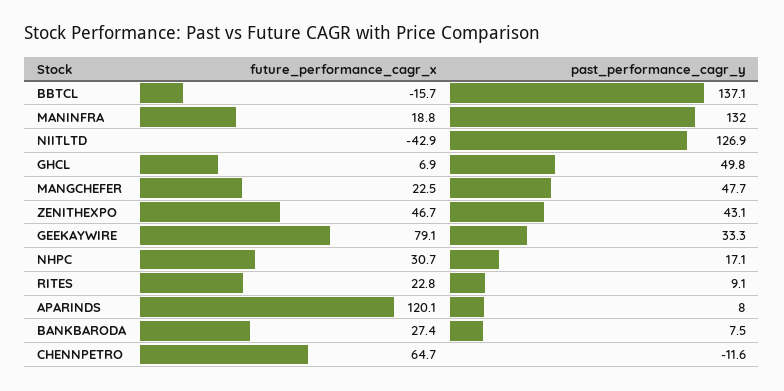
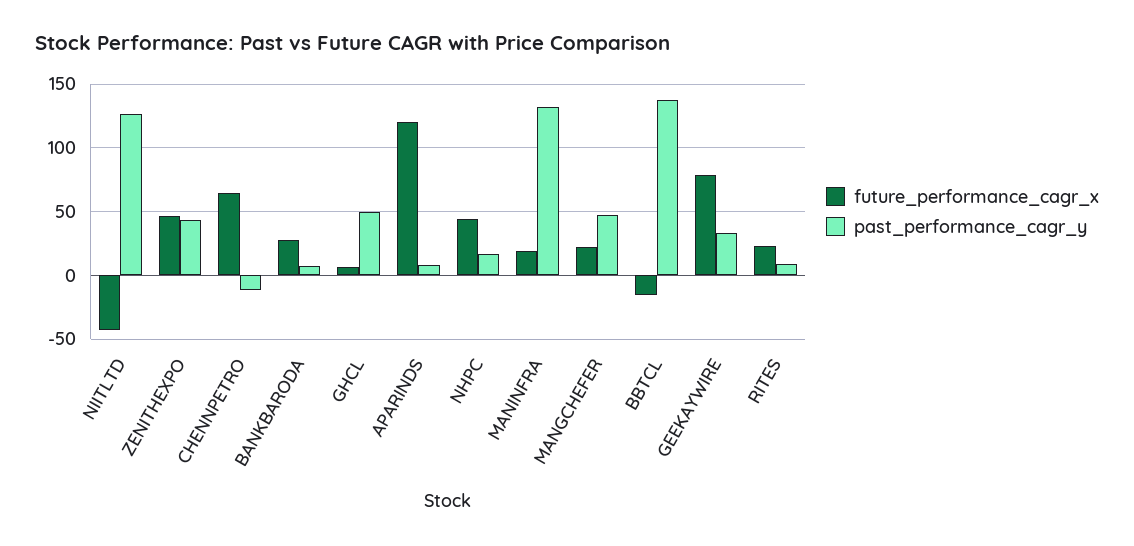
future_performance_cagr_x, NHPC: 30.7 -> 45

